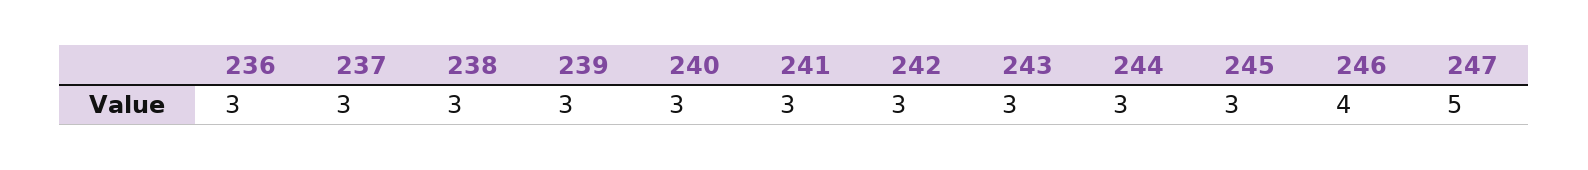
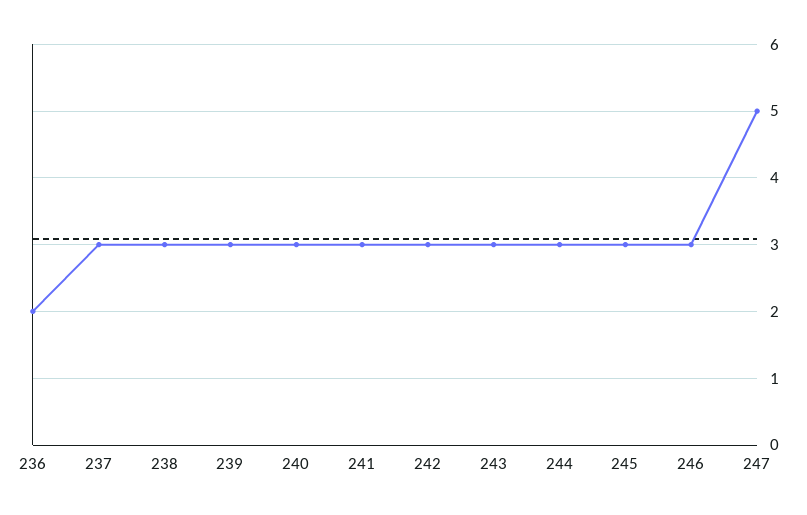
236: 3 -> 2
246: 4 -> 3

